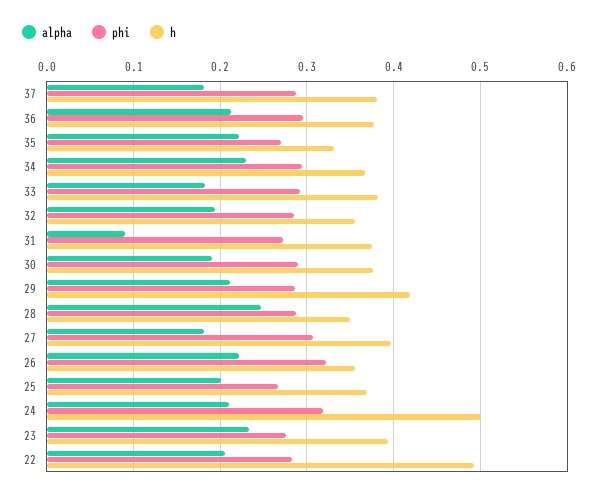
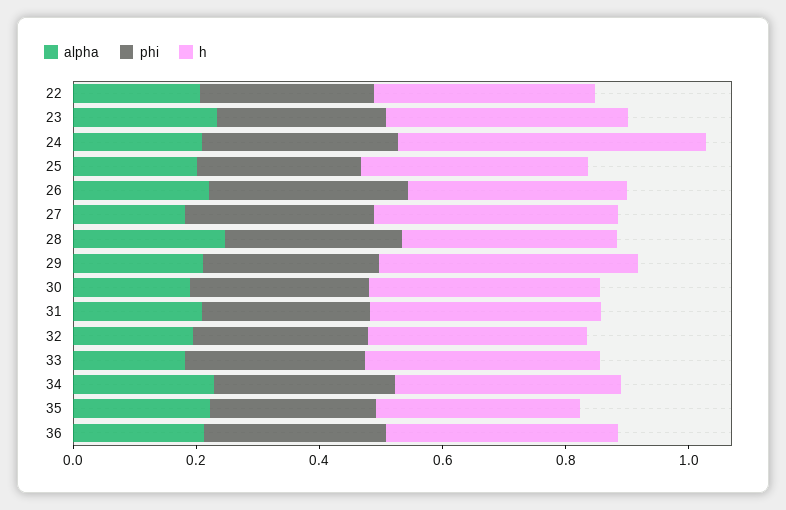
alpha, 37: 0.18 -> none
phi, 37: 0.29 -> none
h, 37: 0.38 -> none
alpha, 31: 0.09 -> 0.2
h, 22: 0.49 -> 0.35

